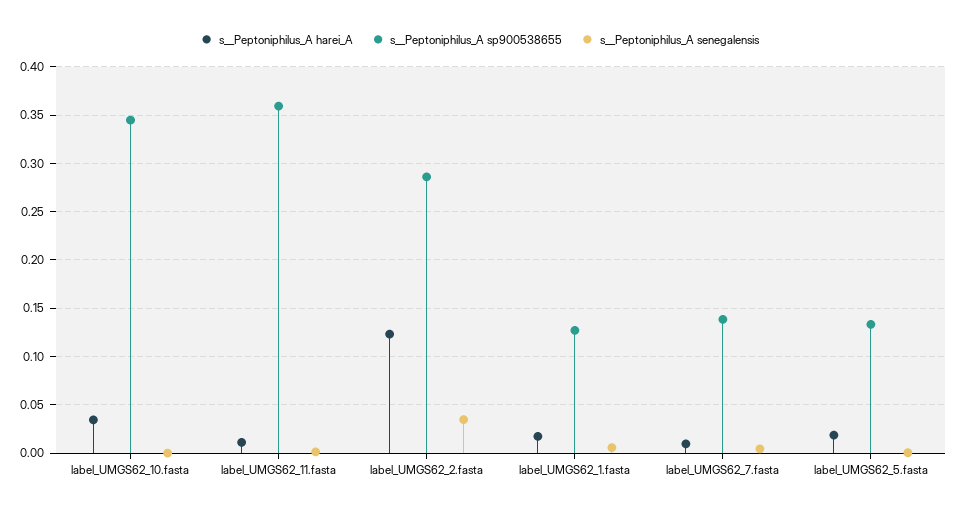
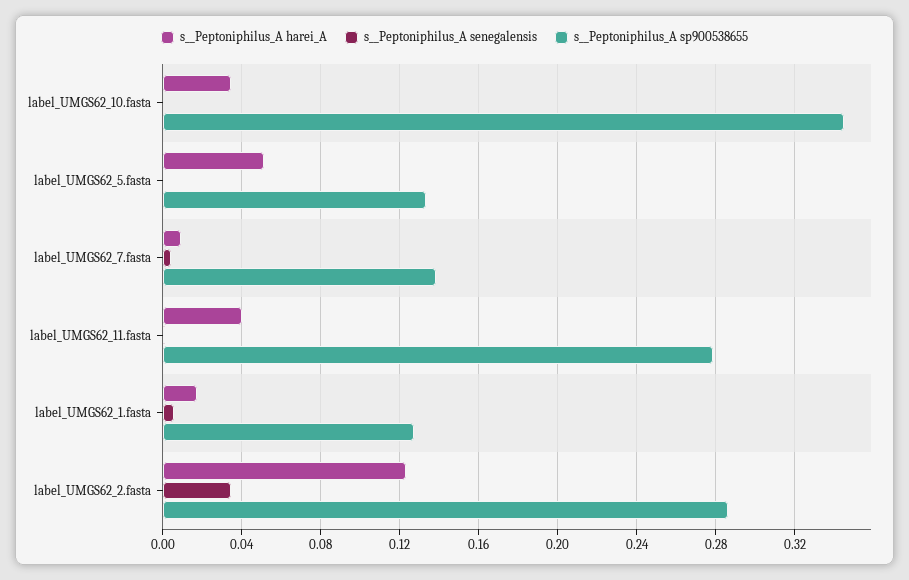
s__Peptoniphilus_A harei_A, label_UMGS62_11.fasta: 0.01 -> 0.04
s__Peptoniphilus_A sp900538655, label_UMGS62_11.fasta: 0.36 -> 0.28
s__Peptoniphilus_A harei_A, label_UMGS62_5.fasta: 0.02 -> 0.05

